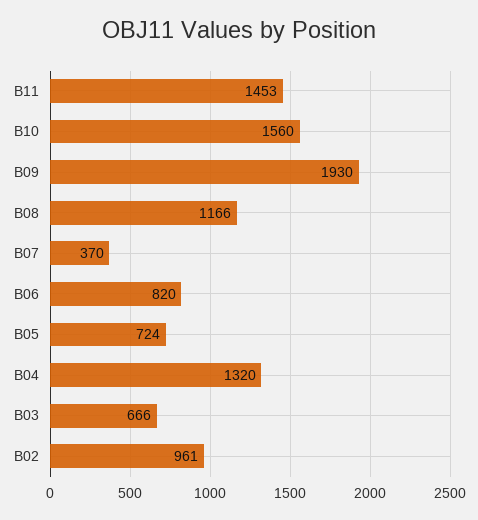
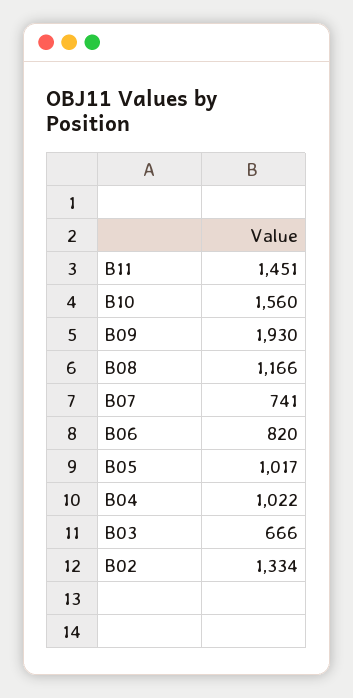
B11: 1453 -> 1451
B07: 370 -> 741
B05: 724 -> 1017
B04: 1320 -> 1022
B02: 961 -> 1334

